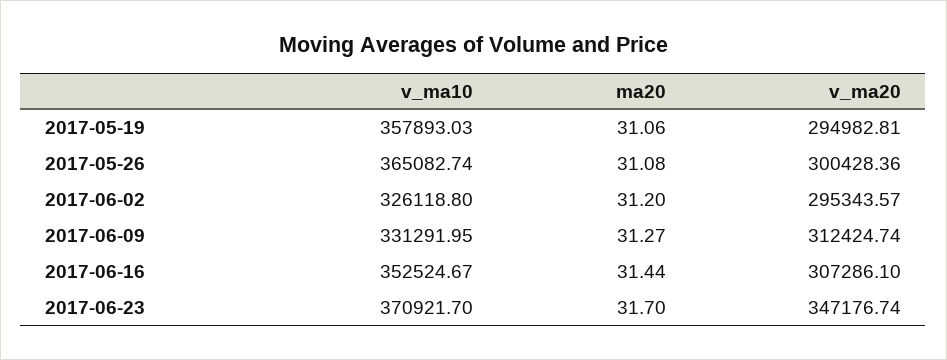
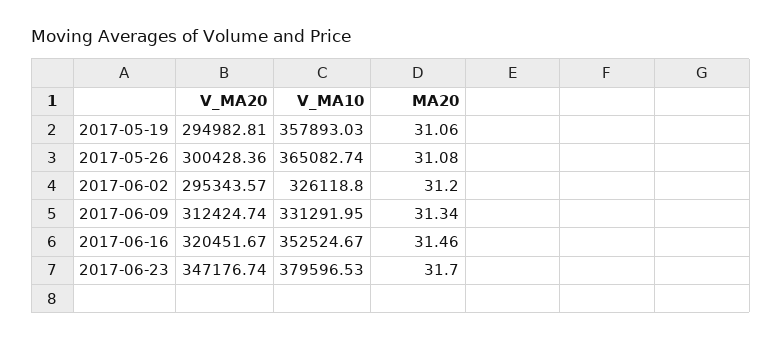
ma20, 2017-06-09: 31.27 -> 31.34
ma20, 2017-06-16: 31.44 -> 31.46
v_ma20, 2017-06-16: 307286.1 -> 320451.67
v_ma10, 2017-06-23: 370921.7 -> 379596.53

